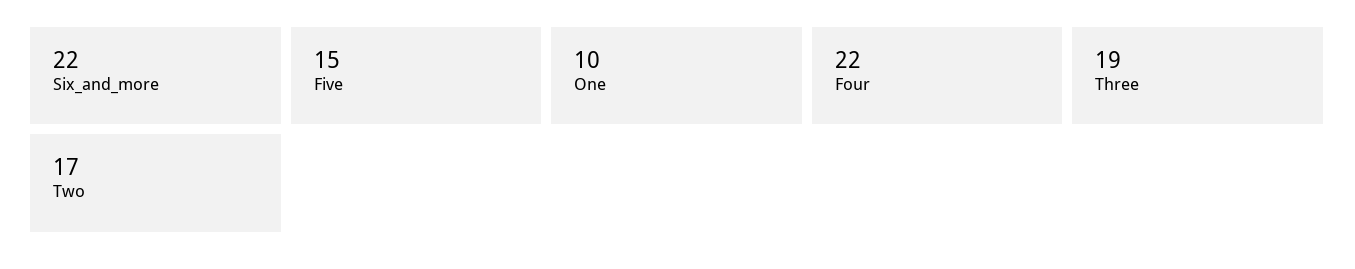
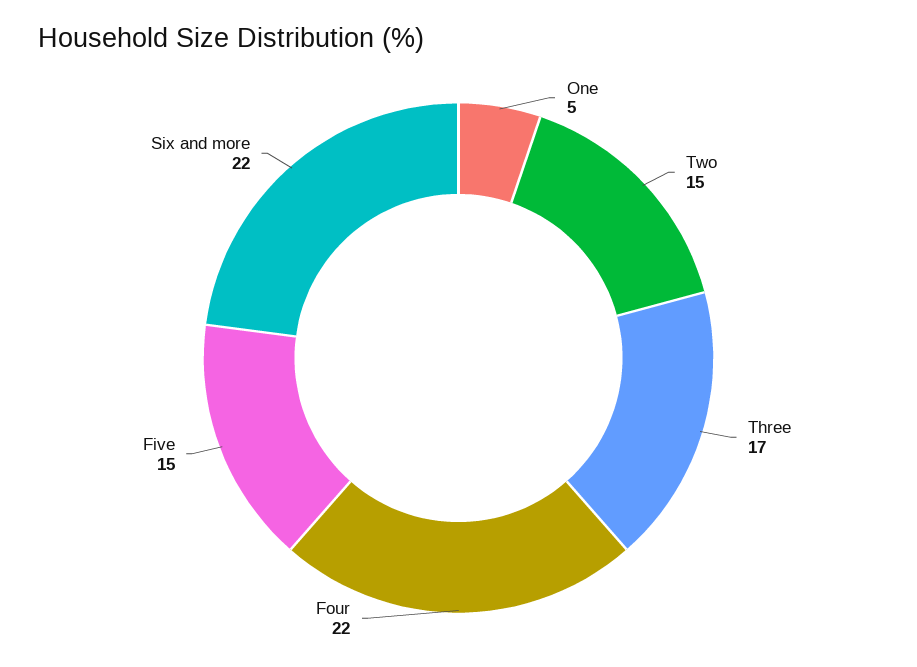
One: 10 -> 5
Three: 19 -> 17
Two: 17 -> 15

